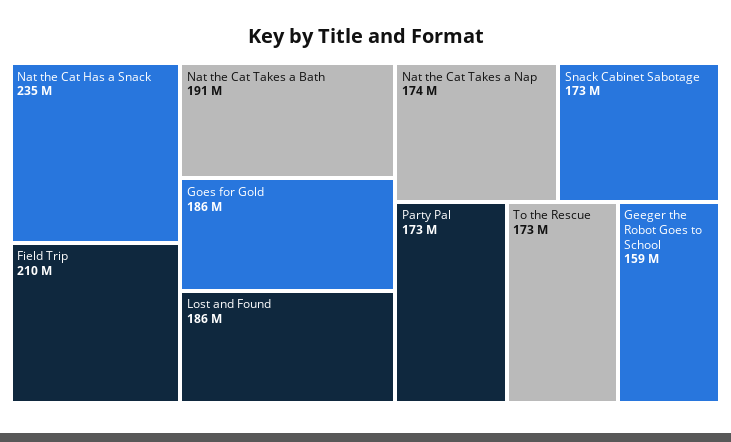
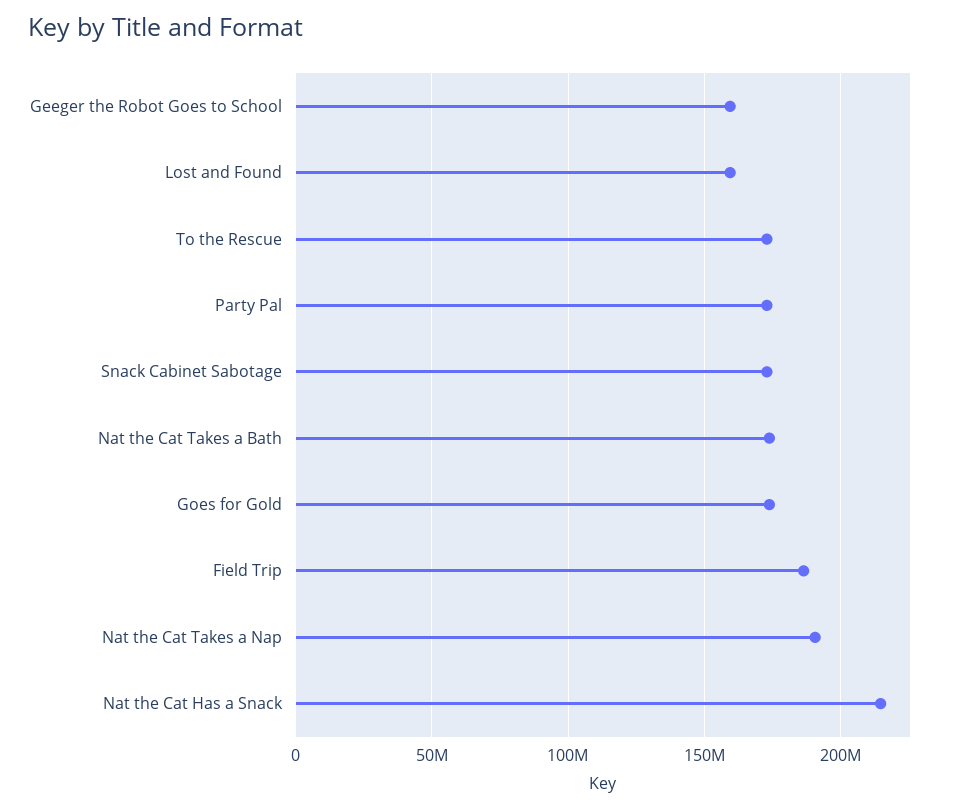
Nat the Cat Has a Snack: 235000000 -> 215000000
Field Trip: 210000000 -> 185000000
Nat the Cat Takes a Bath: 191000000 -> 175000000
Goes for Gold: 186000000 -> 175000000
Lost and Found: 186000000 -> 160000000
Nat the Cat Takes a Nap: 174000000 -> 190000000

